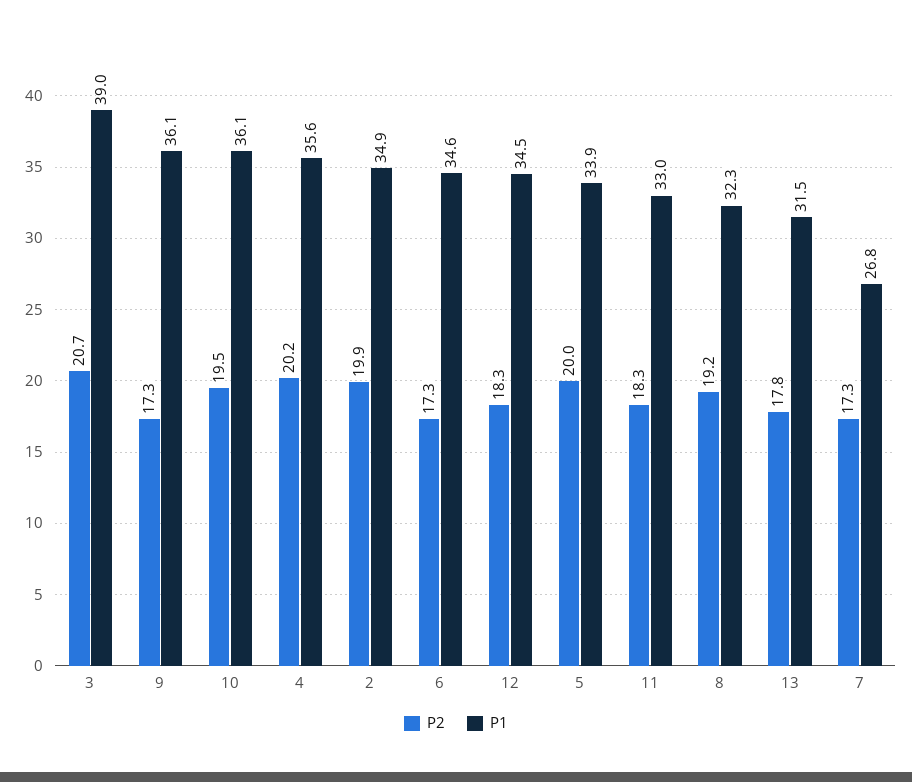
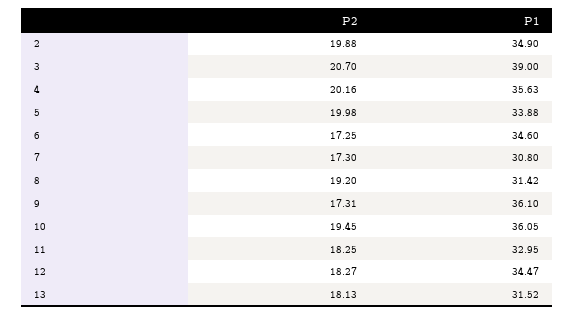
P1, 8: 32.3 -> 31.42
P2, 13: 17.8 -> 18.13
P1, 7: 26.8 -> 30.8

